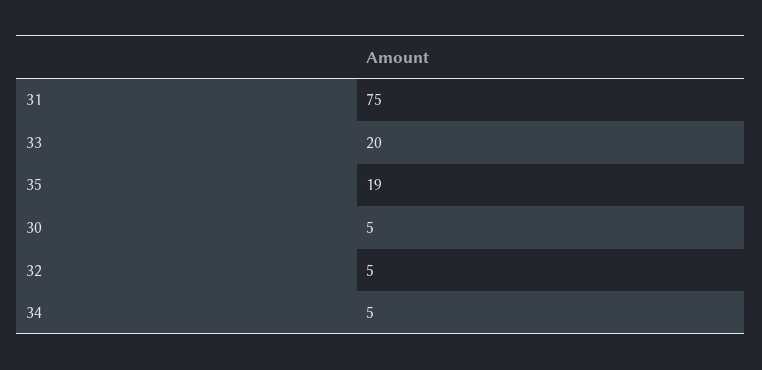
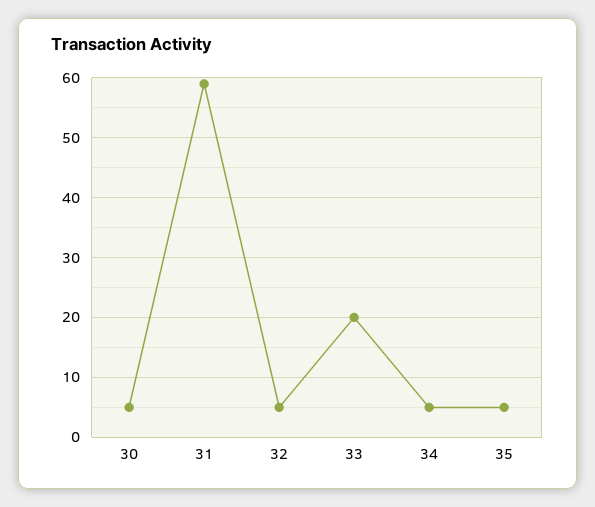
31: 75 -> 60
35: 19 -> 5

